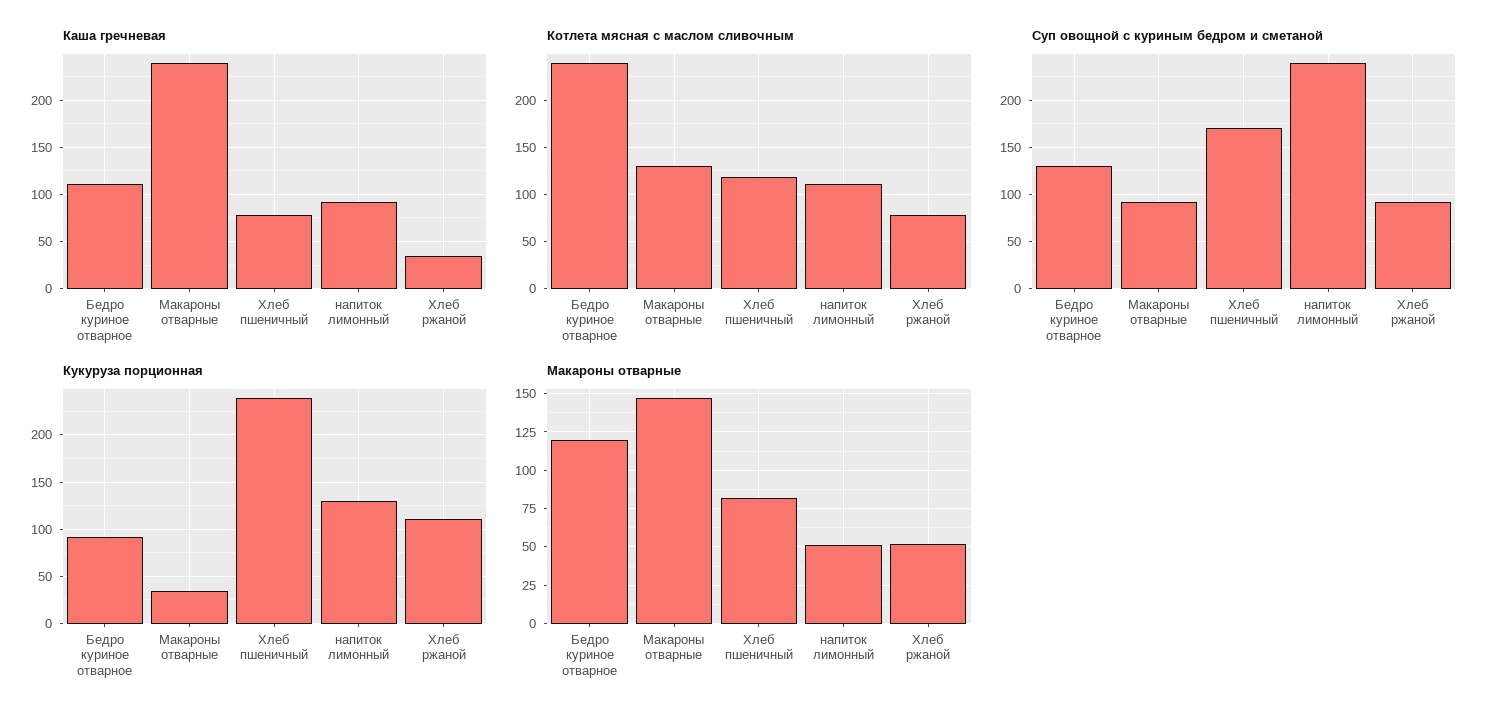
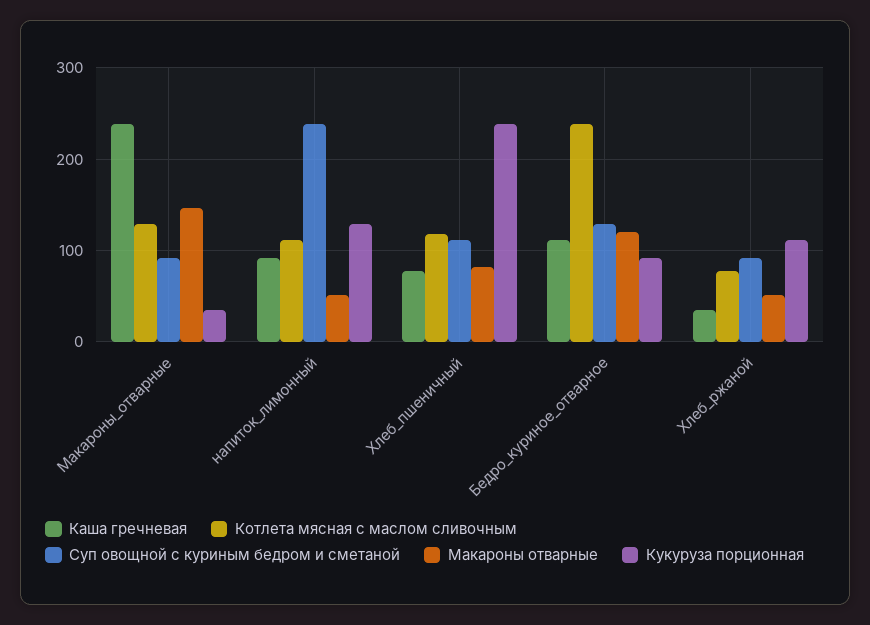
Суп овощной с куриным бедром и сметаной, Хлеб пшеничный: 170 -> 110

